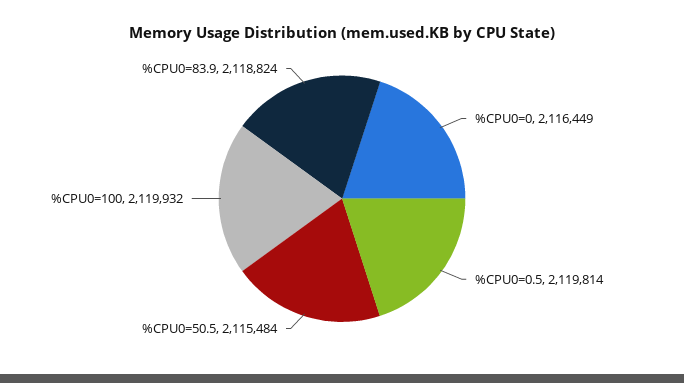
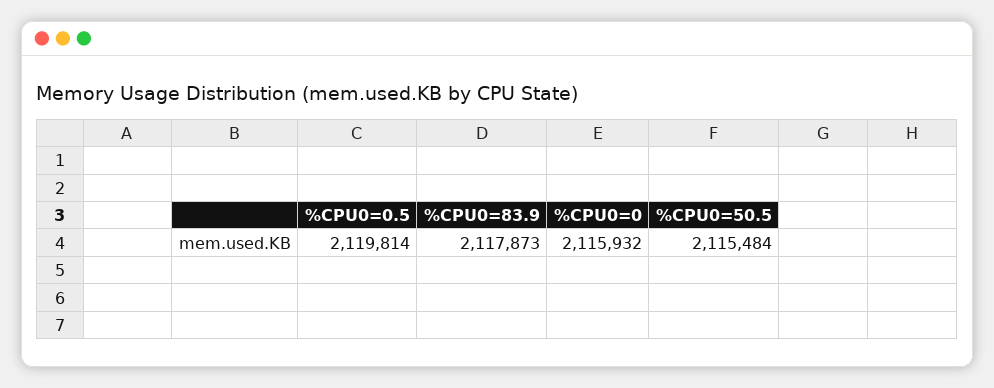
%CPU0=0: 2116449 -> 2115932
%CPU0=100: 2119932 -> none
%CPU0=83.9: 2118824 -> 2117873

